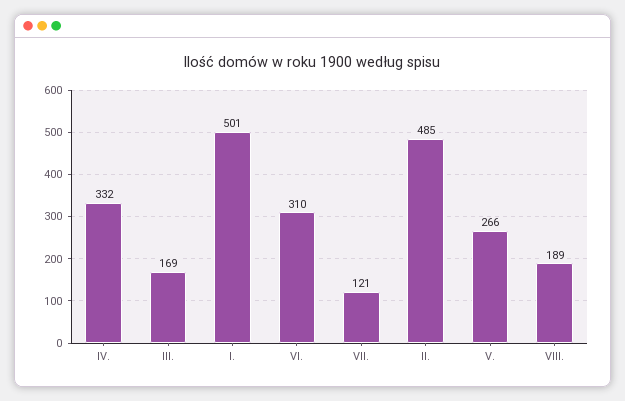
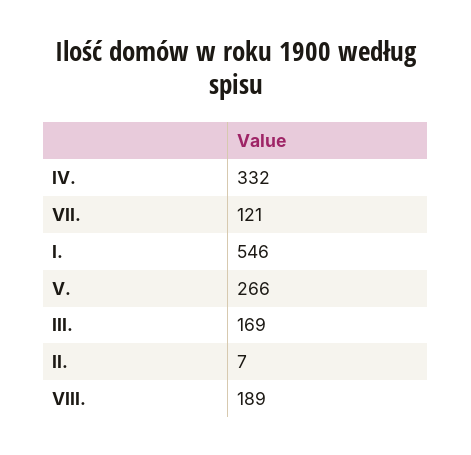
I.: 501 -> 546
VI.: 310 -> none
II.: 485 -> 7

